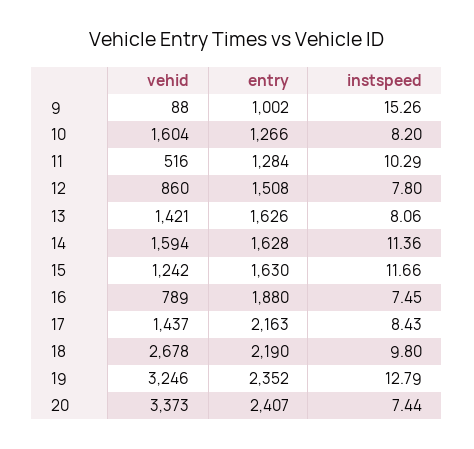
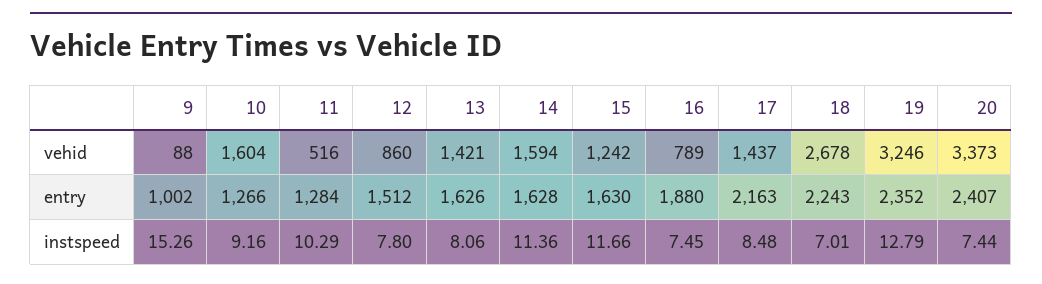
instspeed, 10: 8.2 -> 9.16
entry, 12: 1508 -> 1512
instspeed, 17: 8.43 -> 8.48
entry, 18: 2190 -> 2243
instspeed, 18: 9.8 -> 7.01

